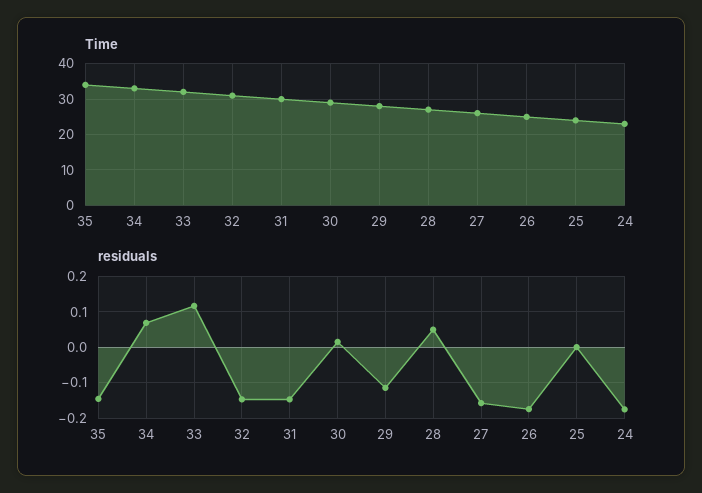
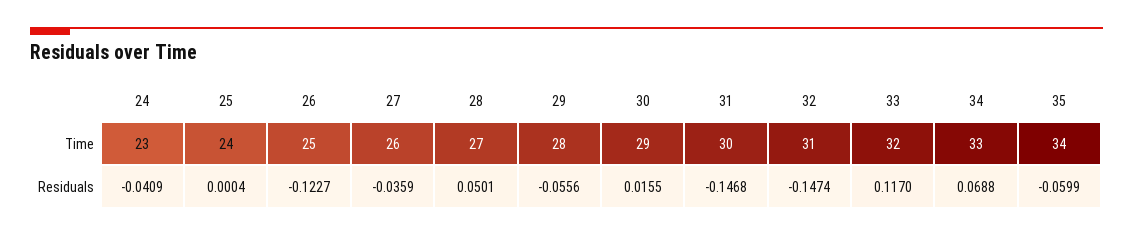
residuals, 35: -0.14 -> -0.0599
residuals, 29: -0.12 -> -0.0556
residuals, 27: -0.16 -> -0.0359
residuals, 26: -0.18 -> -0.1227
residuals, 24: -0.18 -> -0.0409

